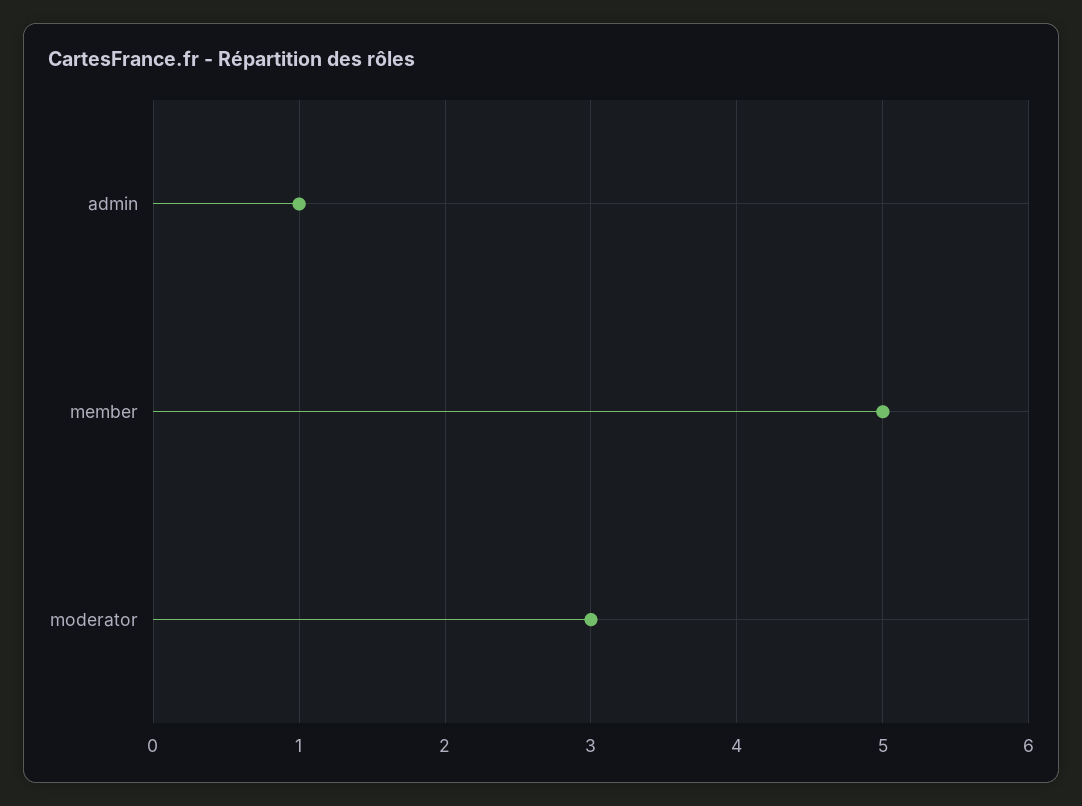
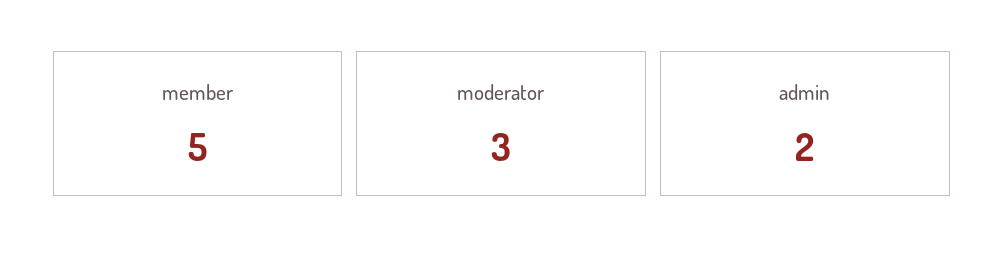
admin: 1 -> 2

